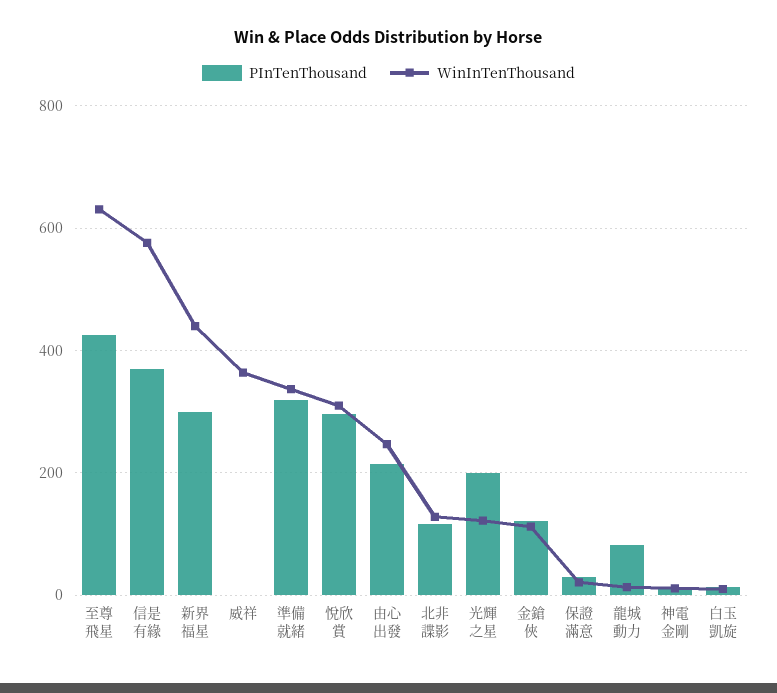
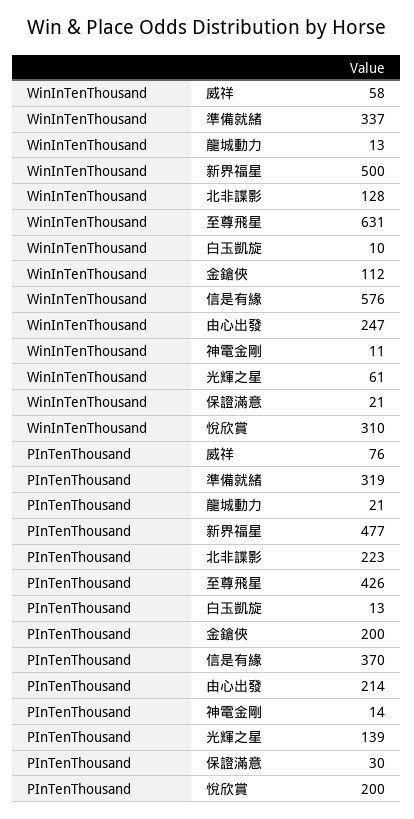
PInTenThousand, 新界福星: 300 -> 477
WinInTenThousand, 新界福星: 440 -> 500
PInTenThousand, 威祥: 0 -> 76
WinInTenThousand, 威祥: 360 -> 58
PInTenThousand, 悅欣賞: 300 -> 200
PInTenThousand, 北非諜影: 120 -> 223
PInTenThousand, 光輝之星: 200 -> 139
WinInTenThousand, 光輝之星: 120 -> 61
PInTenThousand, 金鎗俠: 120 -> 200
PInTenThousand, 龍城動力: 80 -> 21

